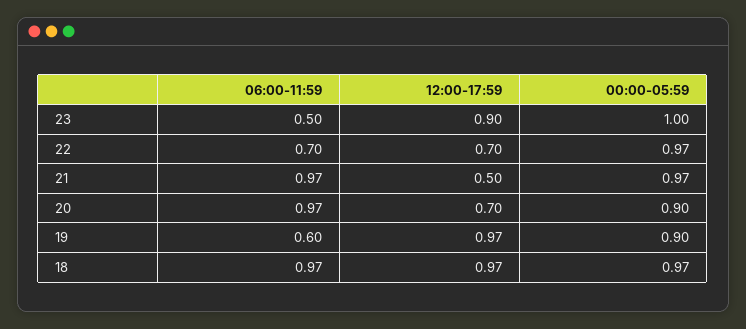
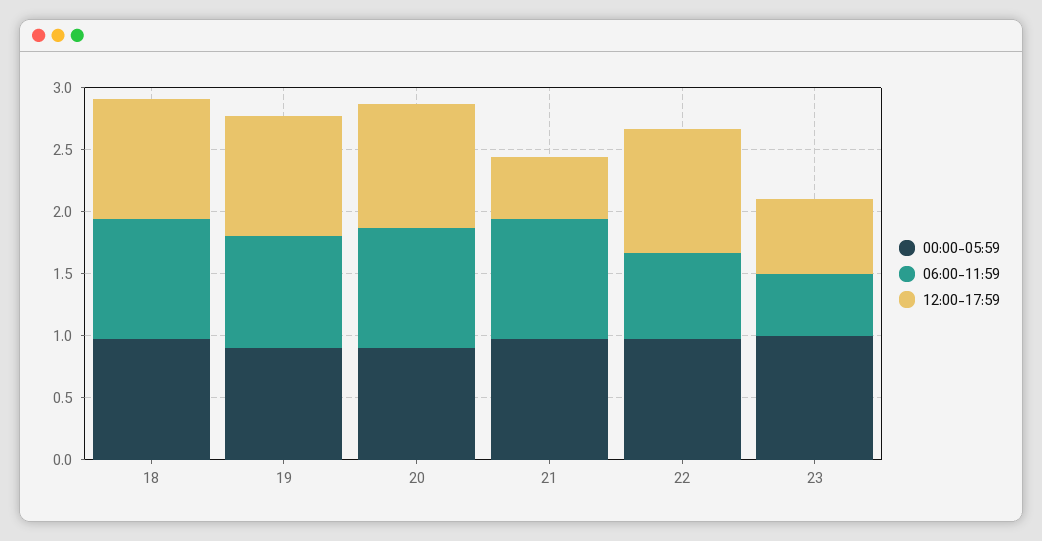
12:00-17:59, 23: 0.9 -> 0.6
12:00-17:59, 22: 0.7 -> 1
12:00-17:59, 20: 0.7 -> 1
06:00-11:59, 19: 0.6 -> 0.9

